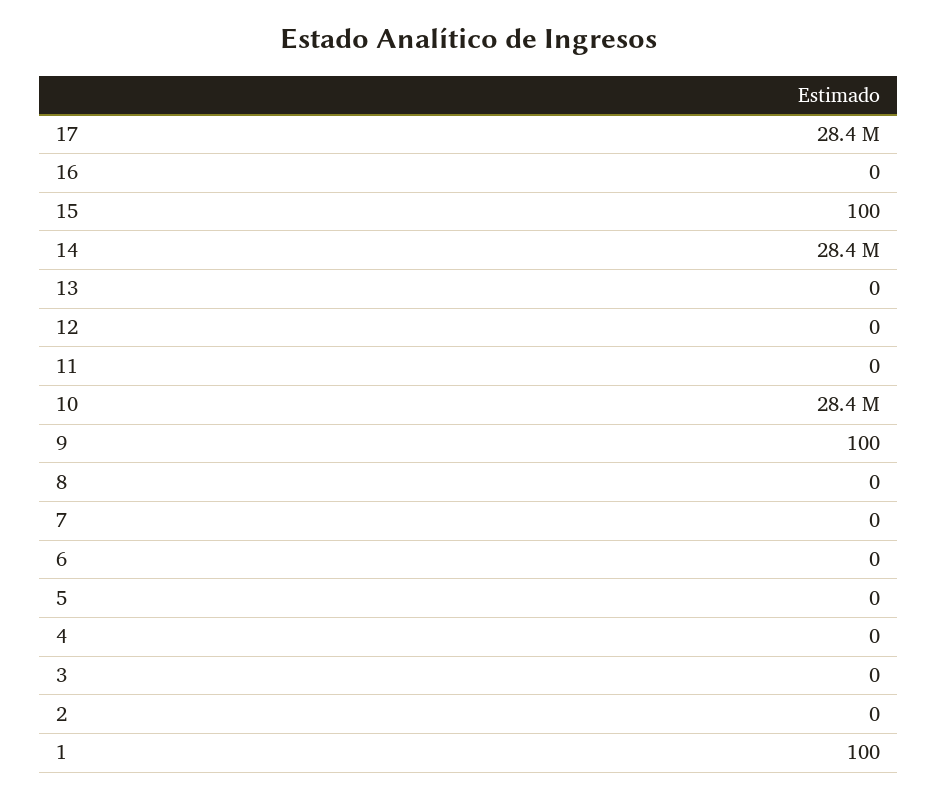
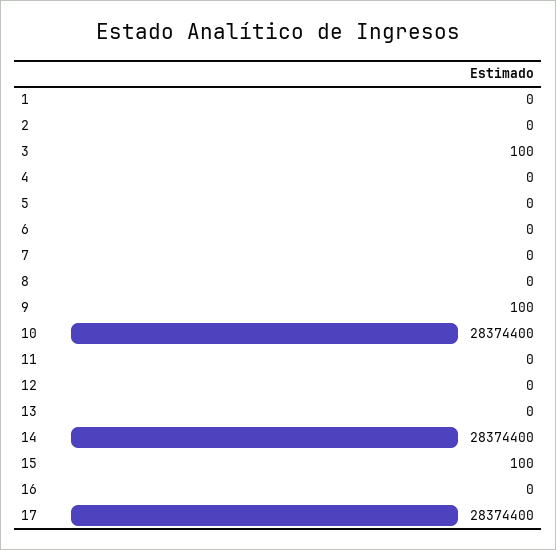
3: 0 -> 100
1: 100 -> 0

